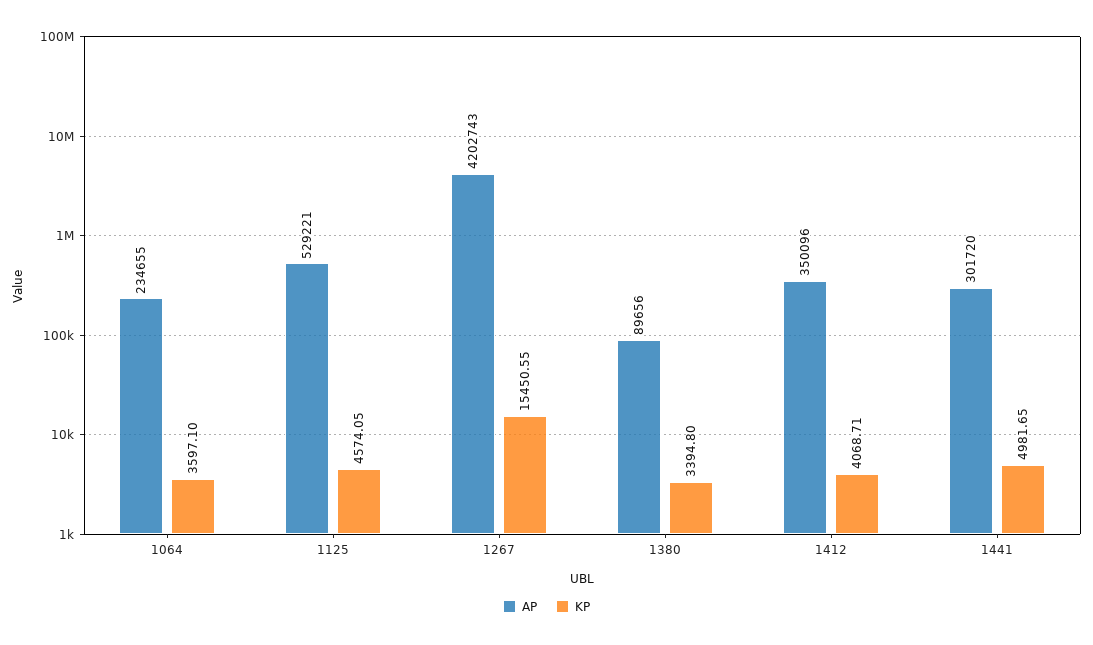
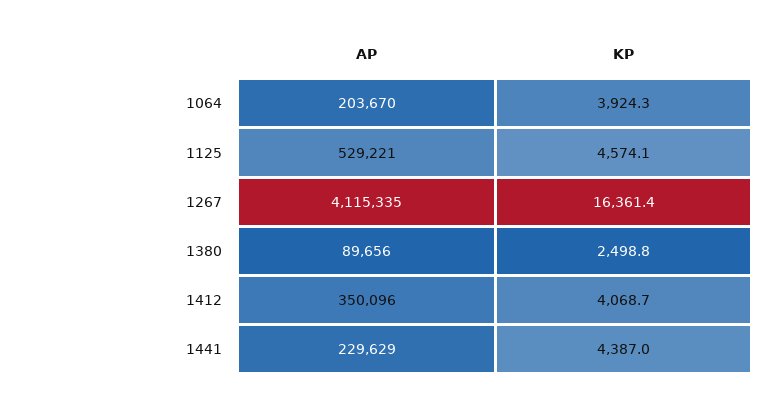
AP, 1064: 234655 -> 203670
KP, 1064: 3597.1 -> 3924.3
AP, 1267: 4202743 -> 4115335
KP, 1267: 15450.55 -> 16361.4
KP, 1380: 3394.8 -> 2498.8
AP, 1441: 301720 -> 229629
KP, 1441: 4981.65 -> 4387

